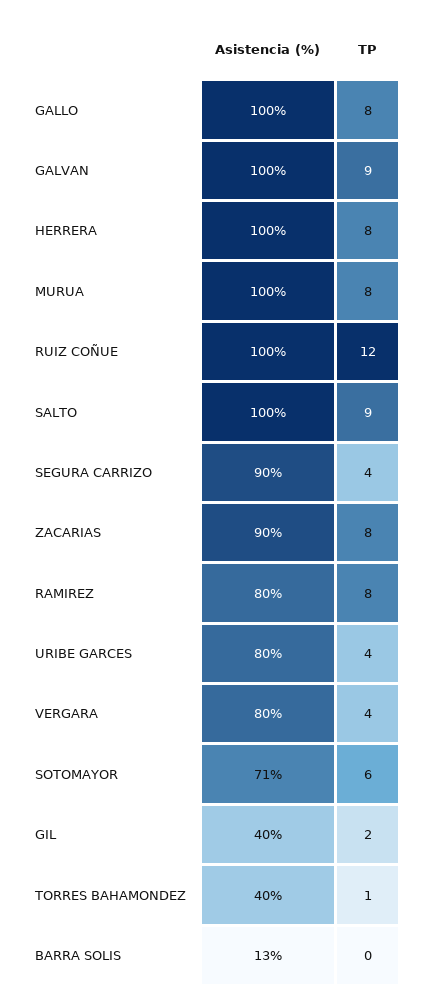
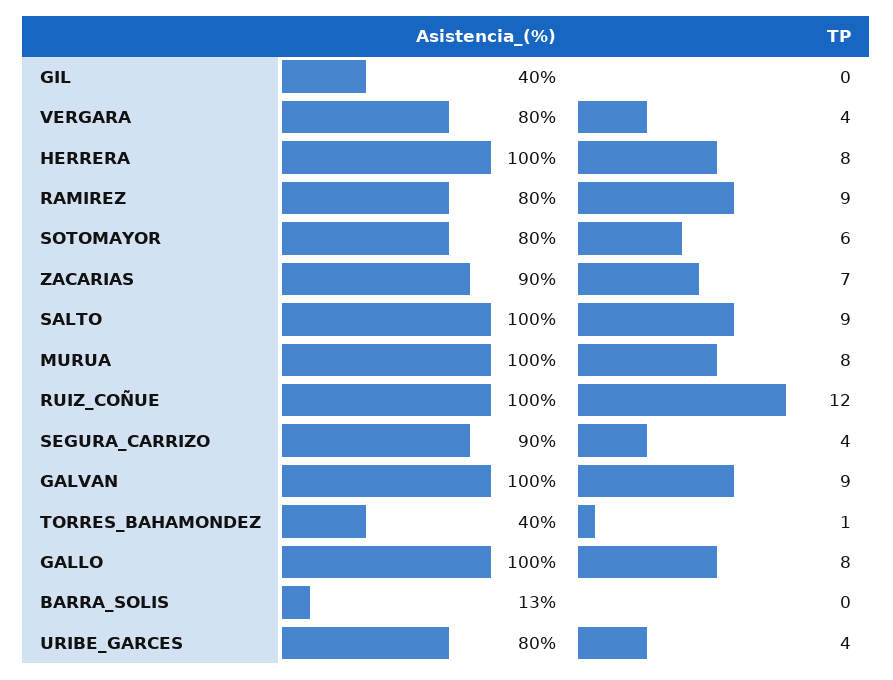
TP, ZACARIAS: 8 -> 7
TP, RAMIREZ: 8 -> 9
Asistencia (%), SOTOMAYOR: 71 -> 80
TP, GIL: 2 -> 0

